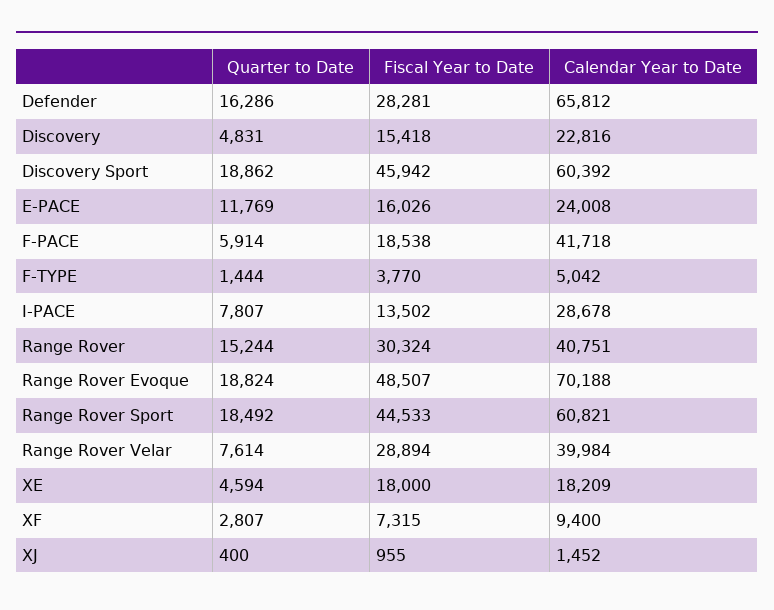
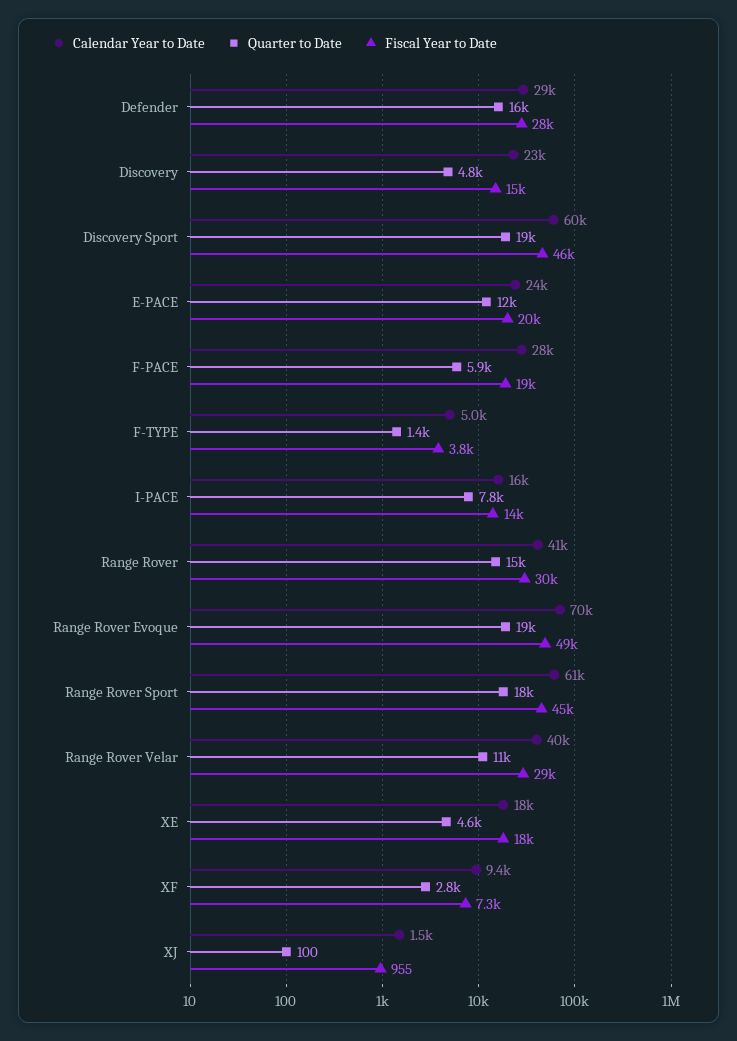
Calendar Year to Date, Defender: 65812 -> 29000
Fiscal Year to Date, E-PACE: 16026 -> 20000
Calendar Year to Date, F-PACE: 41718 -> 28000
Calendar Year to Date, I-PACE: 28678 -> 16000
Quarter to Date, Range Rover Velar: 7614 -> 11000
Quarter to Date, XJ: 400 -> 100

